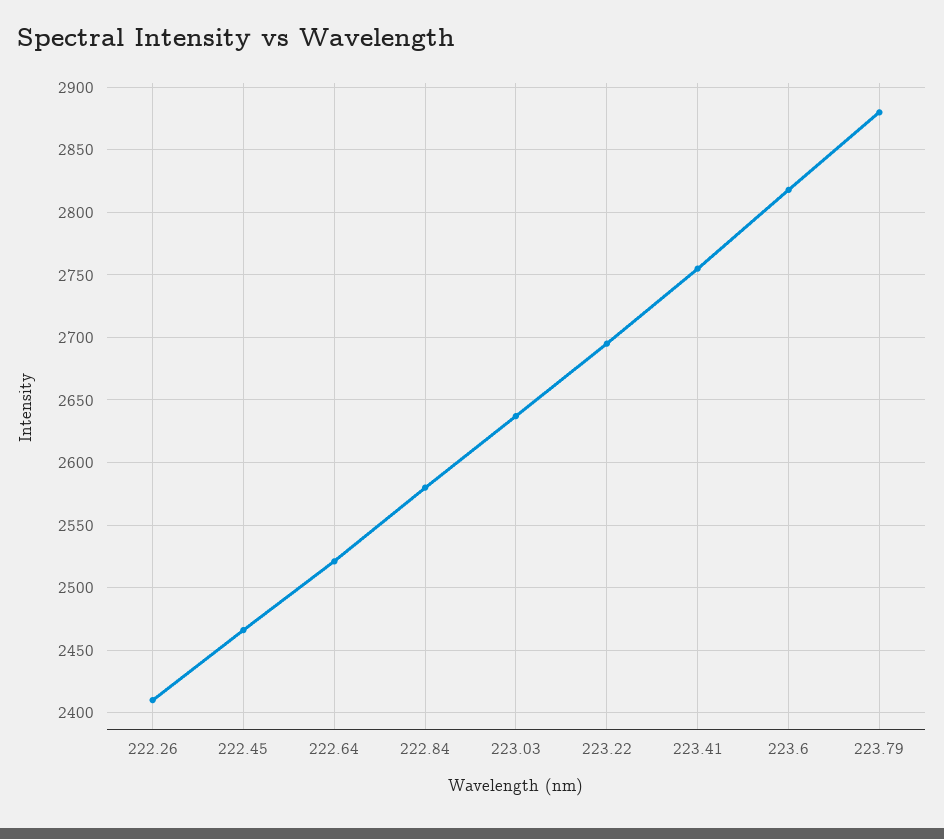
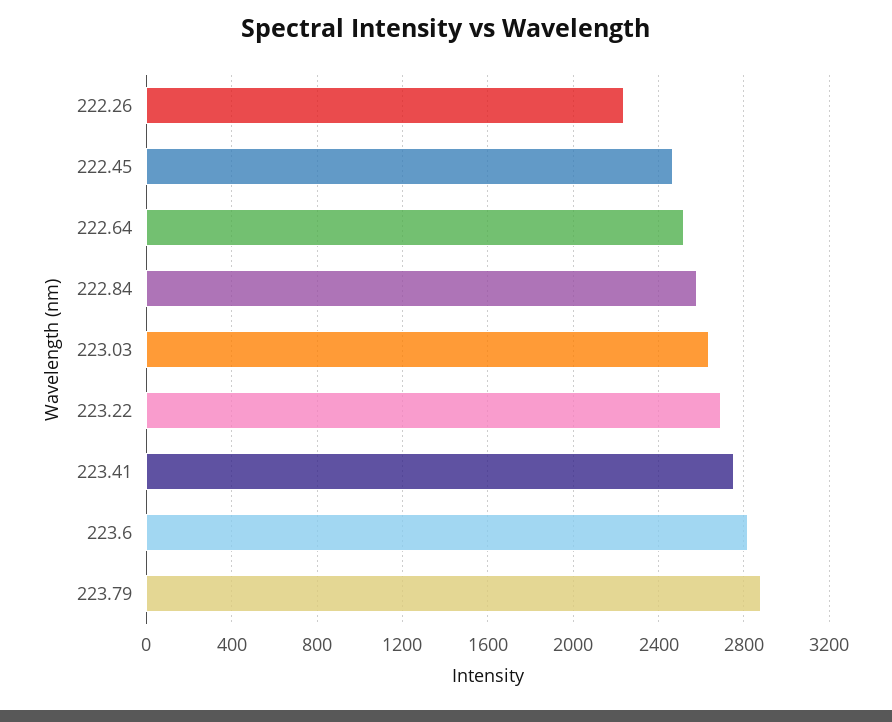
222.26: 2410 -> 2250

